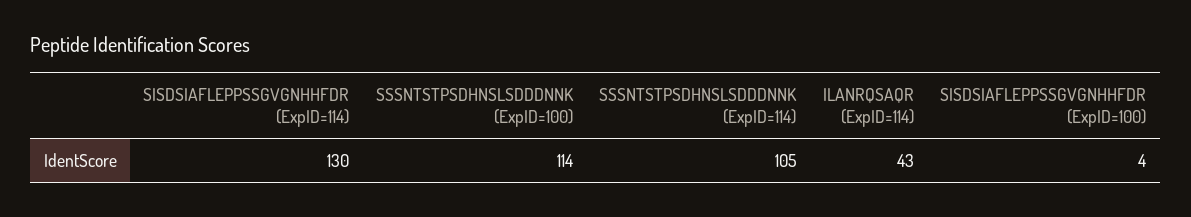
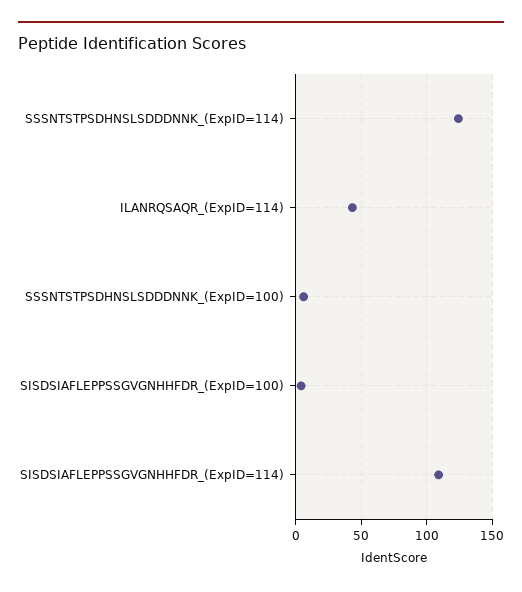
SISDSIAFLEPPSSGVGNHHFDR (ExpID=114): 130 -> 110
SSSNTSTPSDHNSLSDDDNNK (ExpID=100): 114 -> 5
SSSNTSTPSDHNSLSDDDNNK (ExpID=114): 105 -> 125

